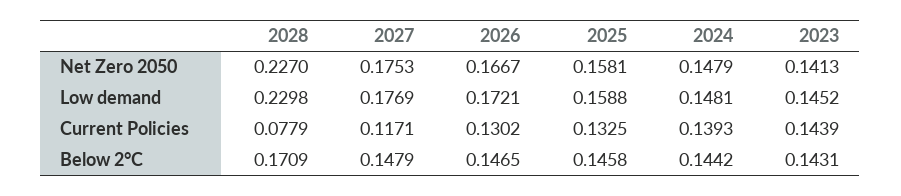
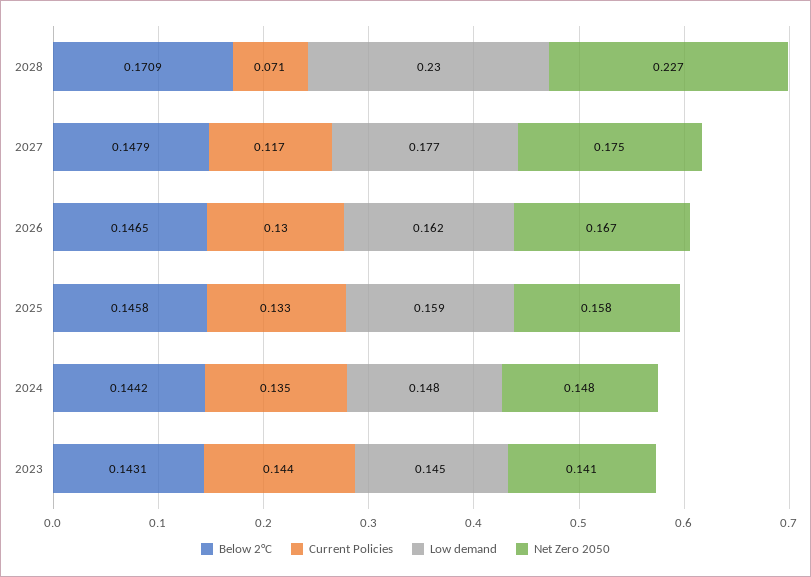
Low demand, 2026: 0.1721 -> 0.162
Current Policies, 2028: 0.0779 -> 0.071
Current Policies, 2024: 0.1393 -> 0.135

